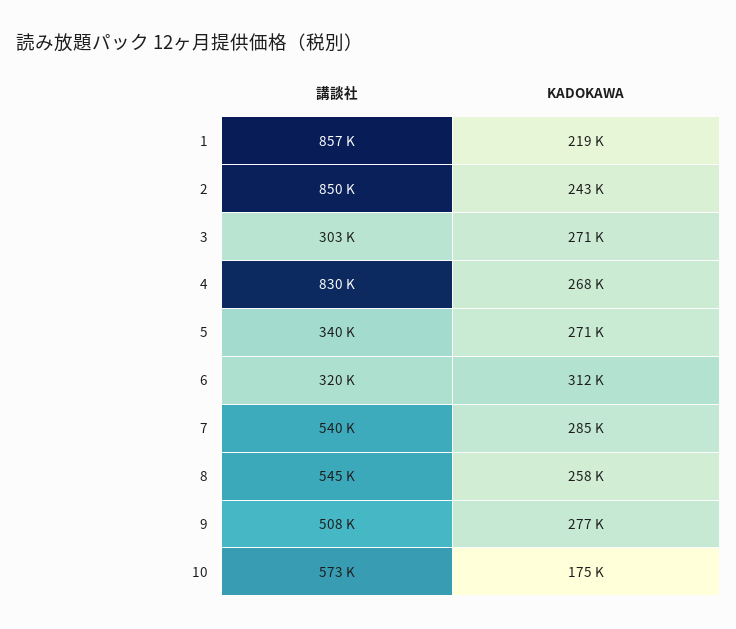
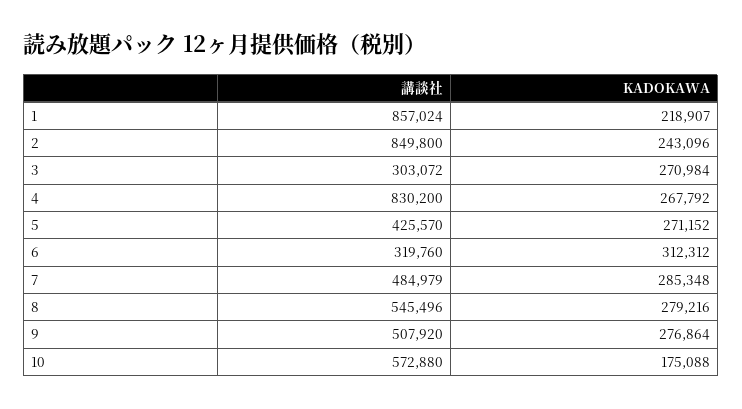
講談社, 5: 340000 -> 425570
講談社, 7: 540000 -> 484979
KADOKAWA, 8: 258000 -> 279216

